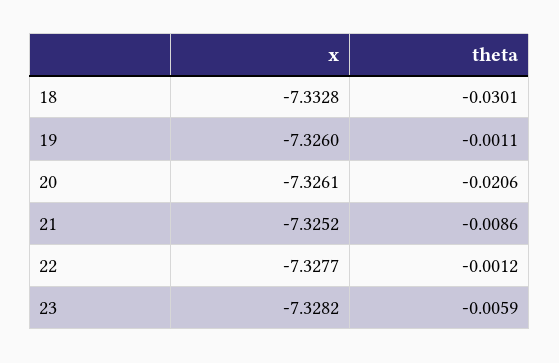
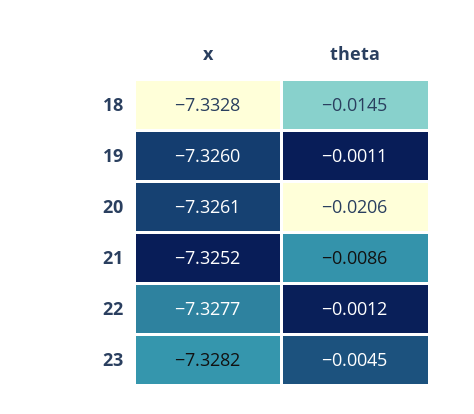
theta, 18: -0.0301 -> -0.0145
theta, 23: -0.0059 -> -0.0045

